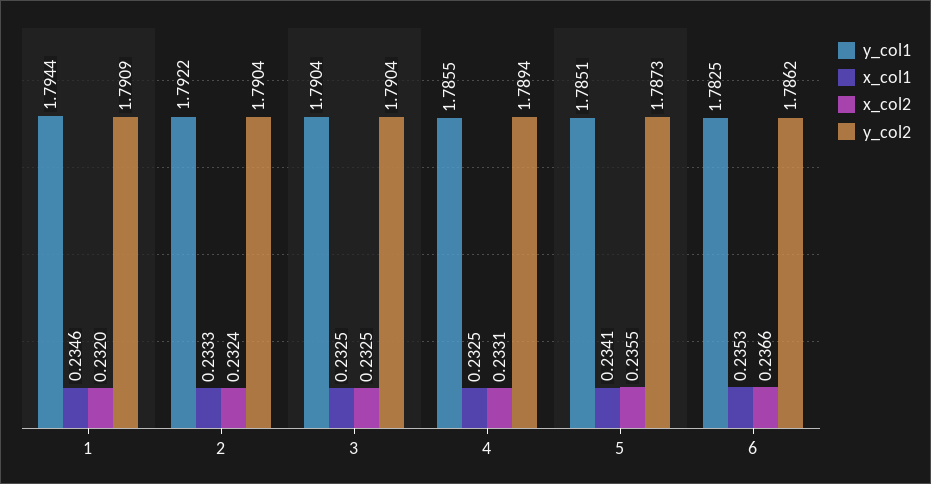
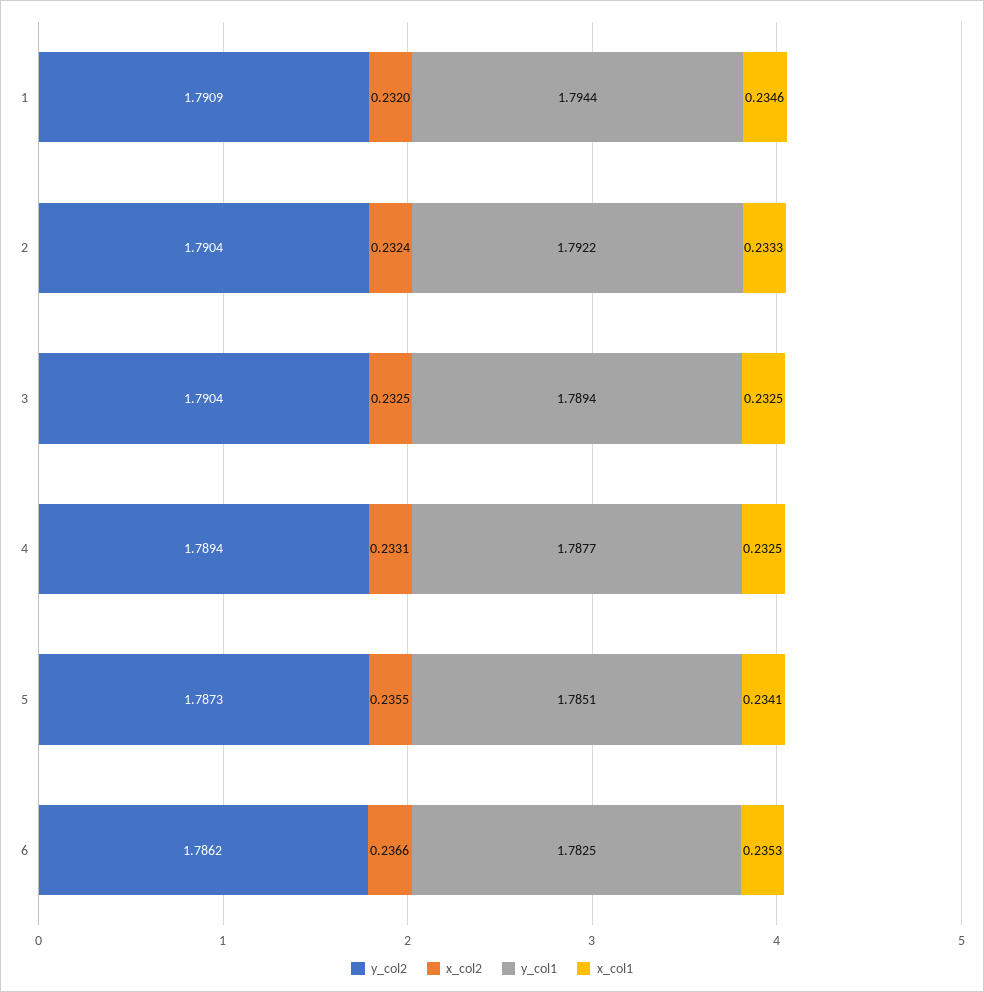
y_col1, 3: 1.7904 -> 1.7894
y_col1, 4: 1.7855 -> 1.7877

